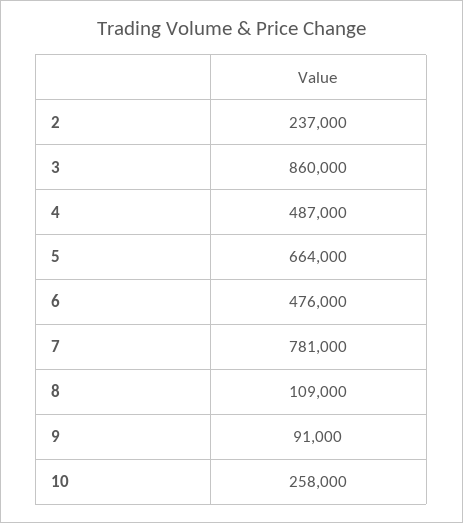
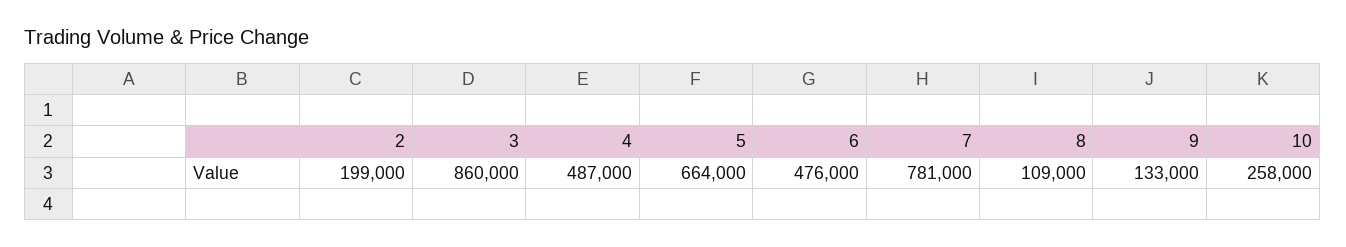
2: 237000 -> 199000
9: 91000 -> 133000

